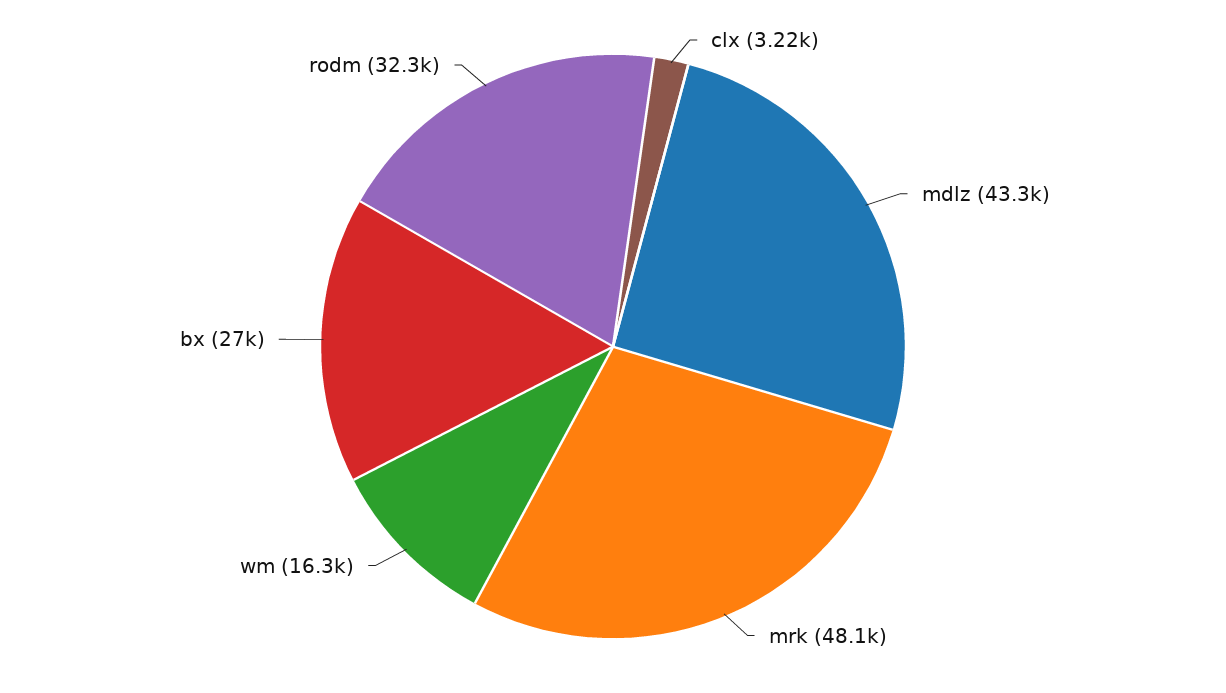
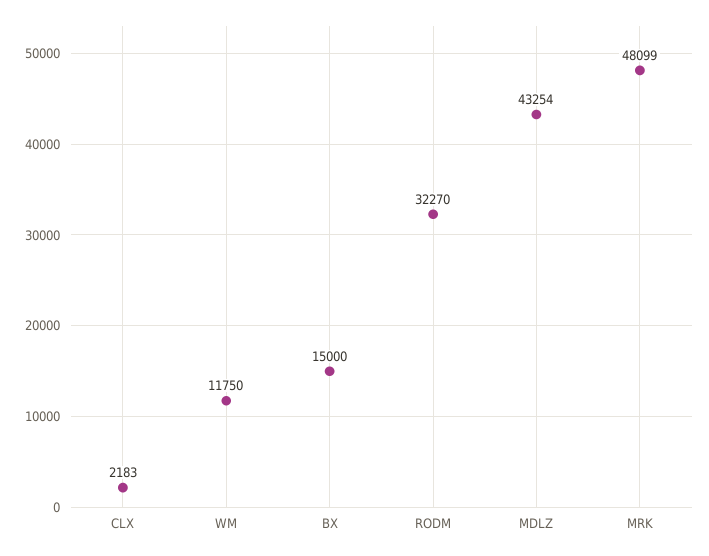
clx: 3220 -> 2183
wm: 16300 -> 11750
bx: 27000 -> 15000

